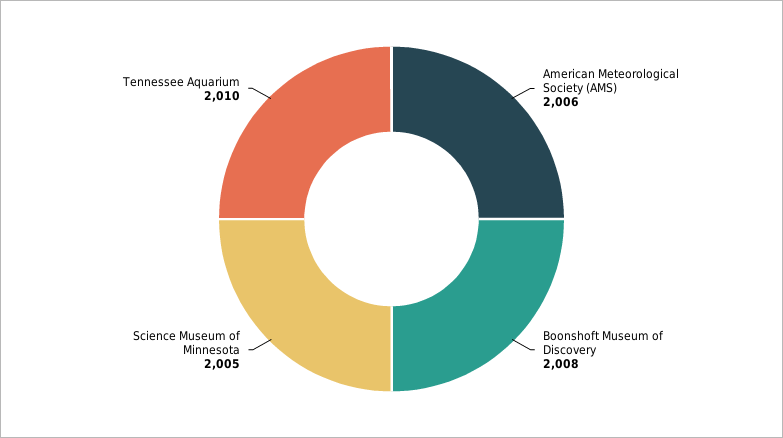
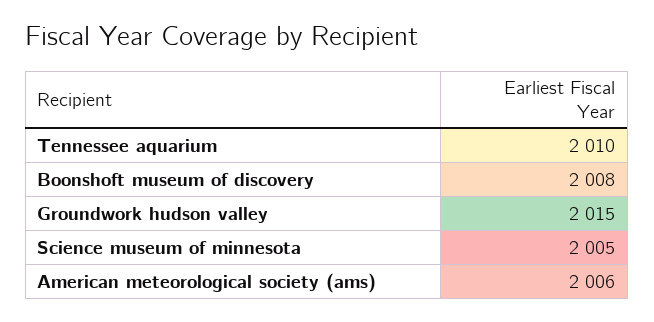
Groundwork hudson valley: none -> 2015

